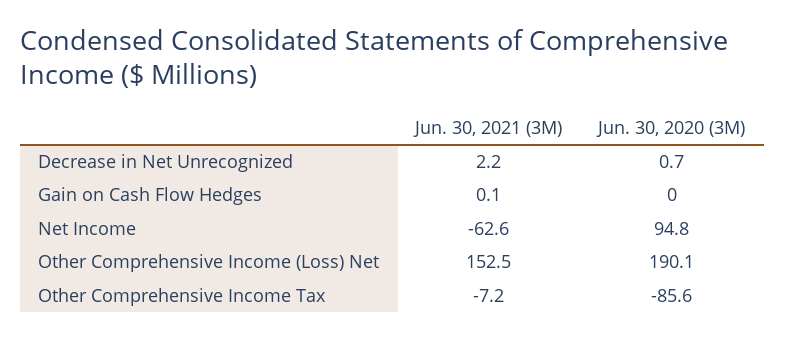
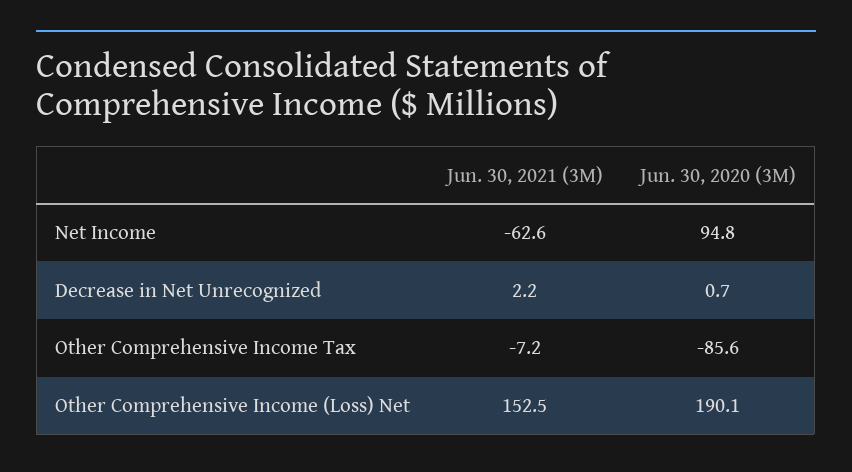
Jun. 30, 2021 (3M), Gain on Cash Flow Hedges: 0.1 -> none
Jun. 30, 2020 (3M), Gain on Cash Flow Hedges: 0 -> none

